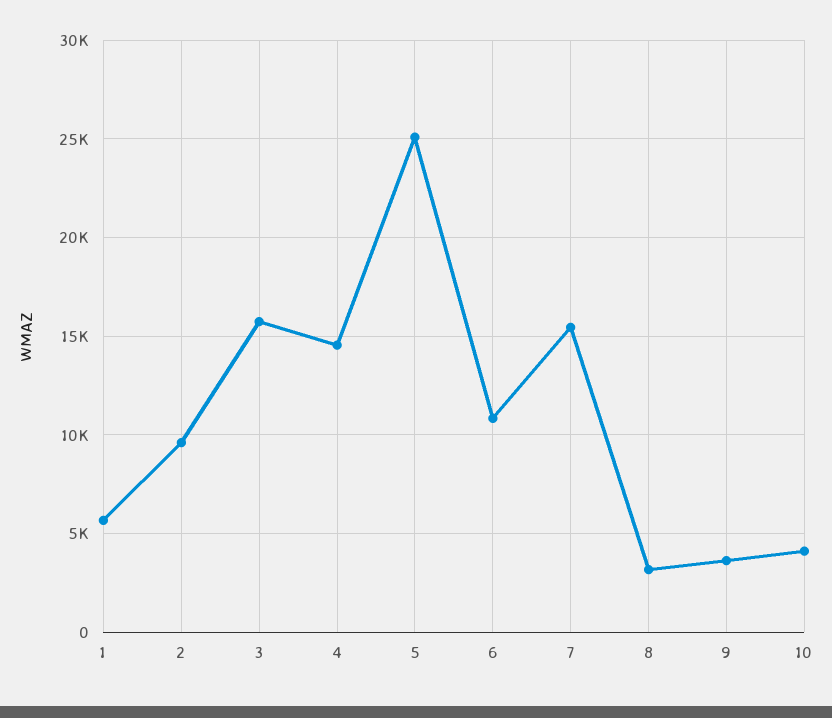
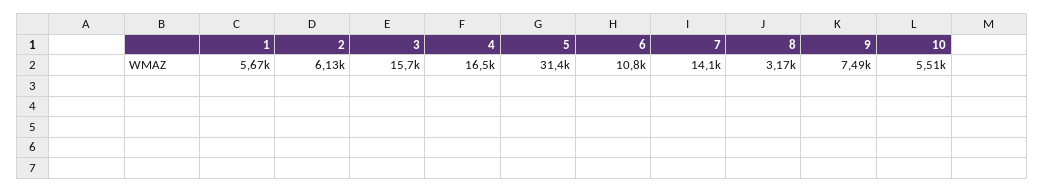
2: 9500 -> 6130
4: 14500 -> 16500
5: 25000 -> 31400
7: 15500 -> 14100
9: 3500 -> 7490
10: 4000 -> 5510

